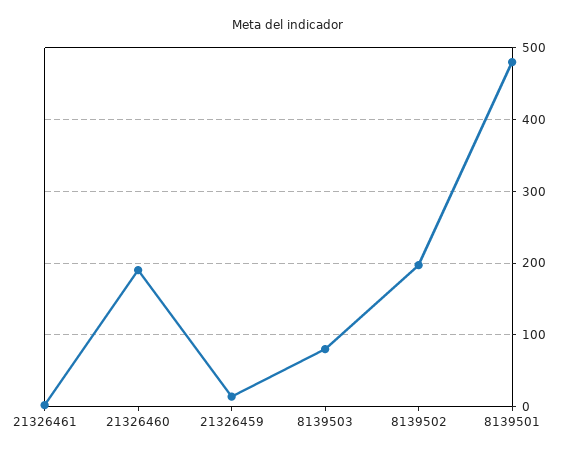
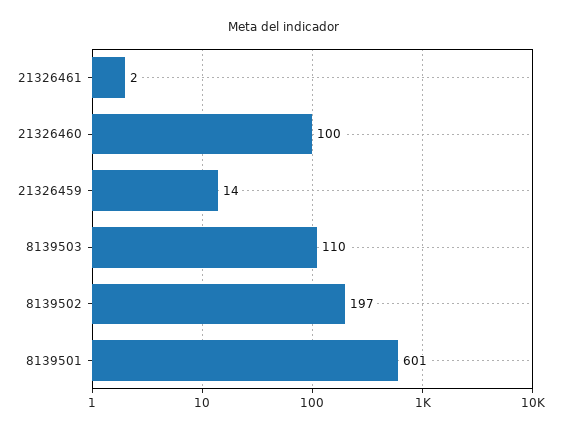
21326460: 190 -> 100
8139503: 80 -> 110
8139501: 480 -> 601

